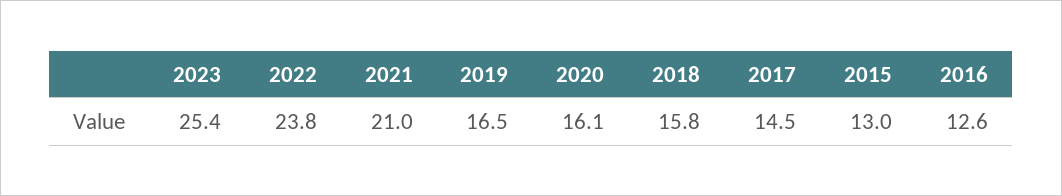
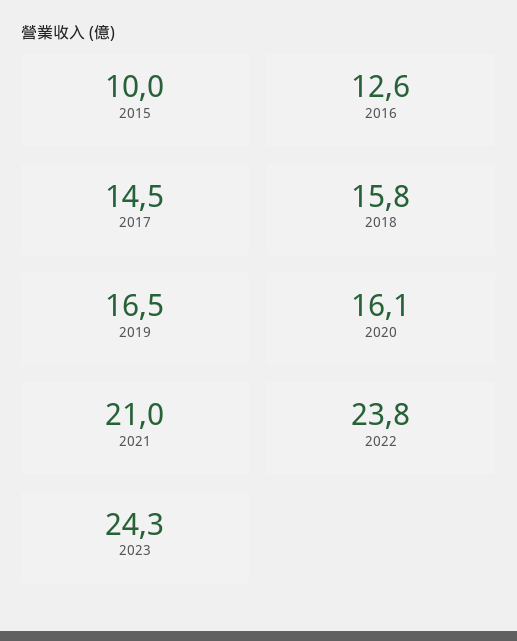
2023: 25.4 -> 24.3
2015: 13 -> 10

